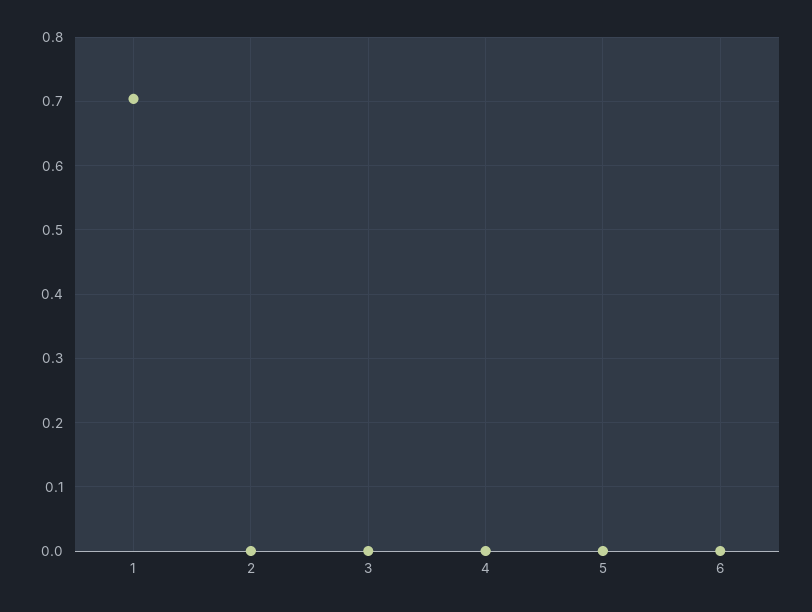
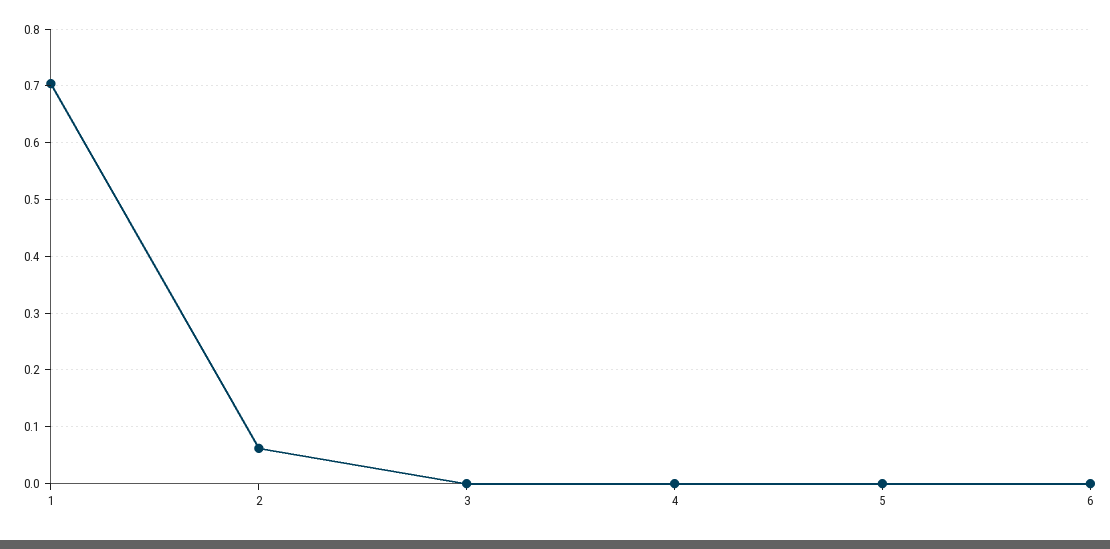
2: 0 -> 0.06

